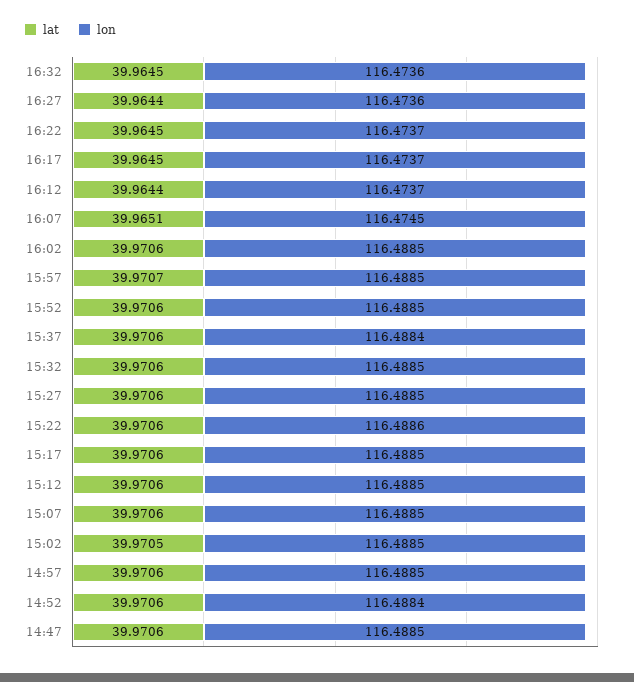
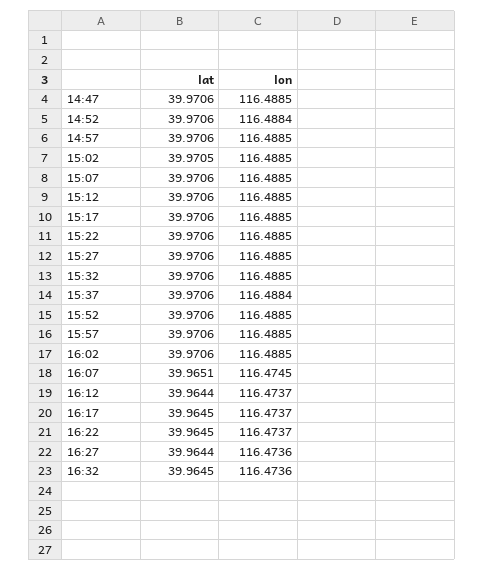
lat, 15:57: 39.9707 -> 39.9706
lon, 15:22: 116.4886 -> 116.4885

